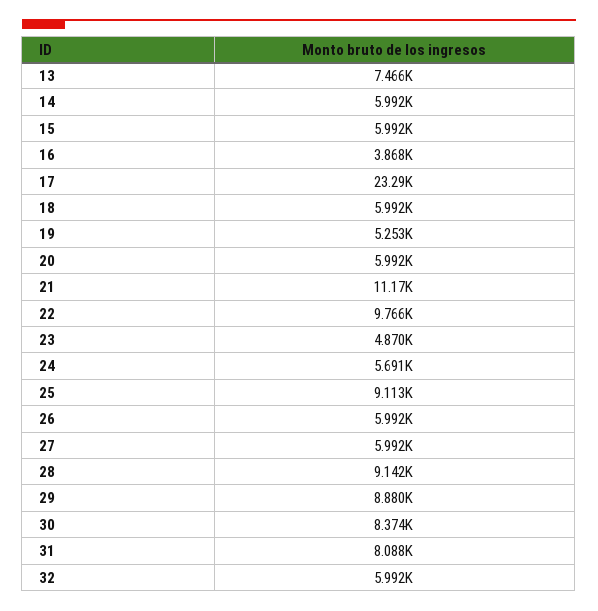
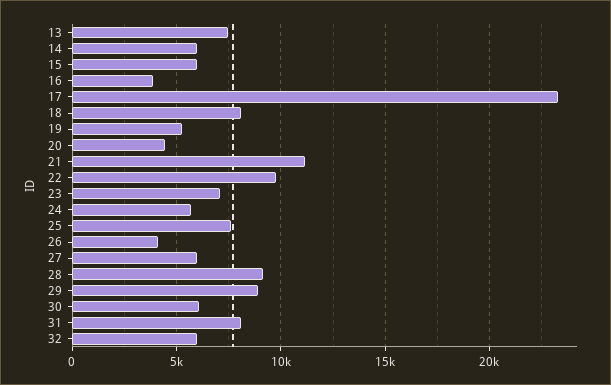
18: 5992 -> 8000
20: 5992 -> 4500
23: 4870 -> 7000
25: 9113 -> 7500
26: 5992 -> 4000
30: 8374 -> 6000

